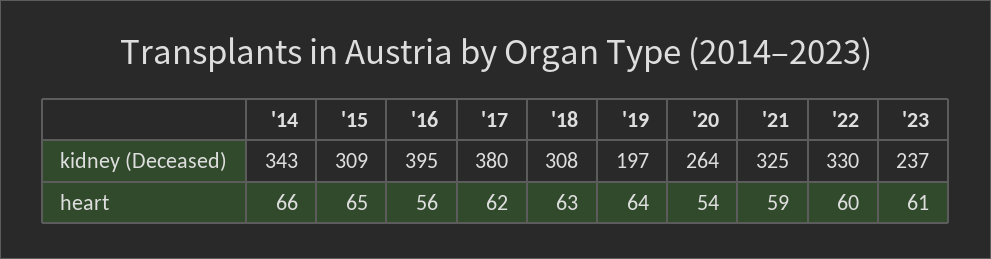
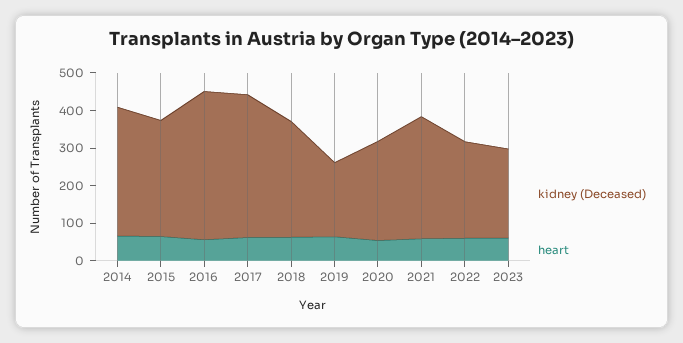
kidney (Deceased), '22: 330 -> 250

